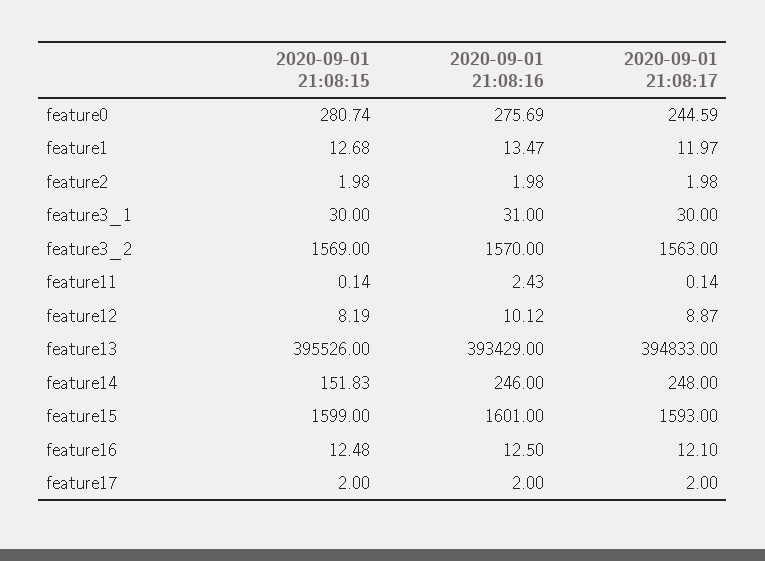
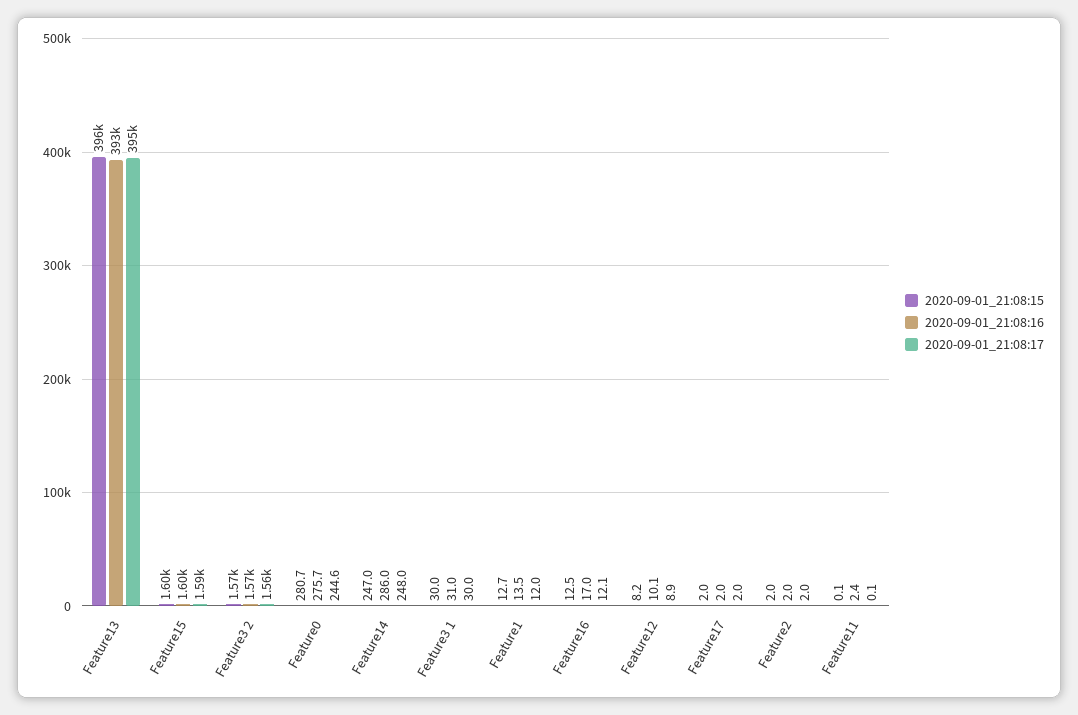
2020-09-01 21:08:15, feature14: 151.83 -> 247
2020-09-01 21:08:16, feature14: 246 -> 286
2020-09-01 21:08:16, feature16: 12.5 -> 17

